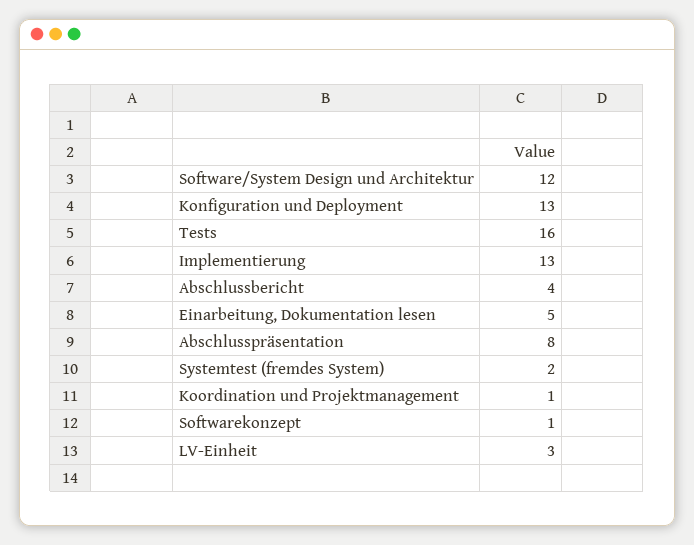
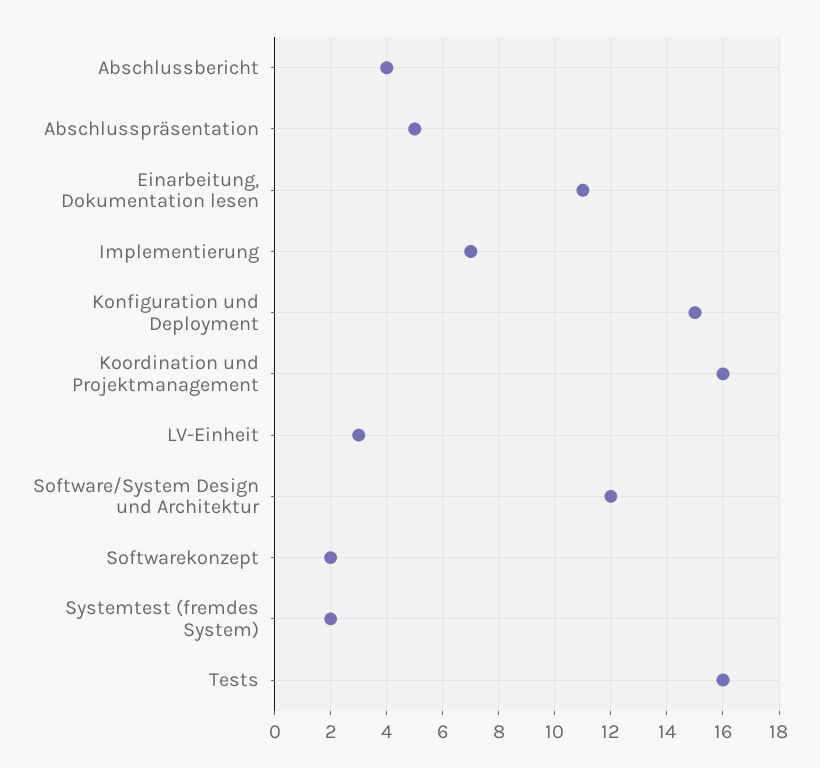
Konfiguration und Deployment: 13 -> 15
Implementierung: 13 -> 7
Einarbeitung, Dokumentation lesen: 5 -> 11
Abschlusspräsentation: 8 -> 5
Koordination und Projektmanagement: 1 -> 16
Softwarekonzept: 1 -> 2

